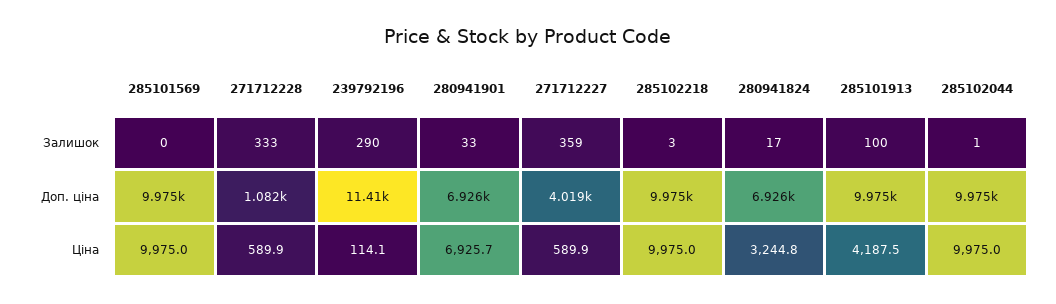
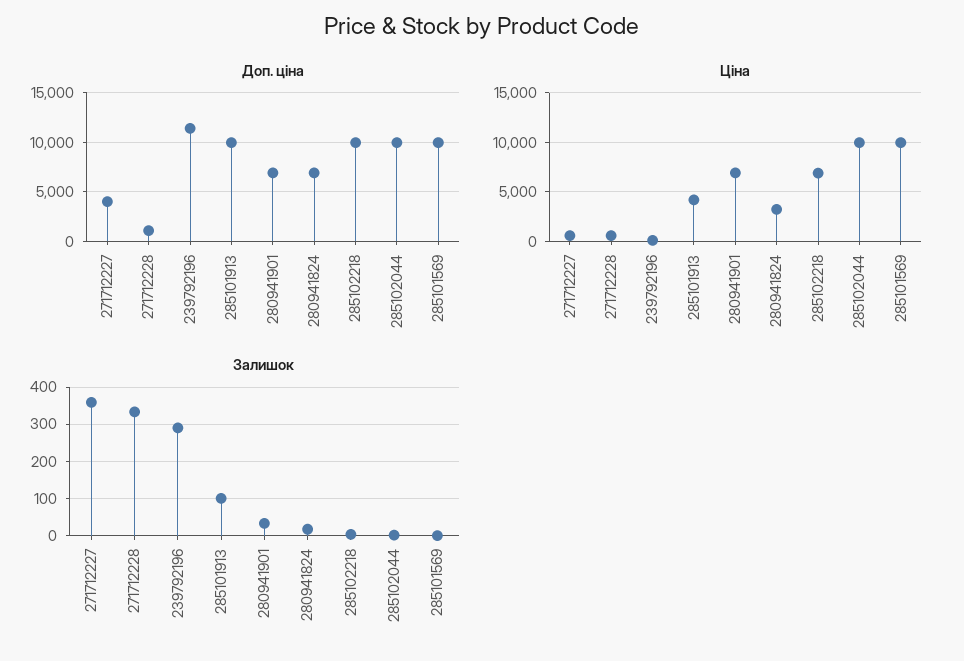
Ціна, 285102218: 9975 -> 7000

